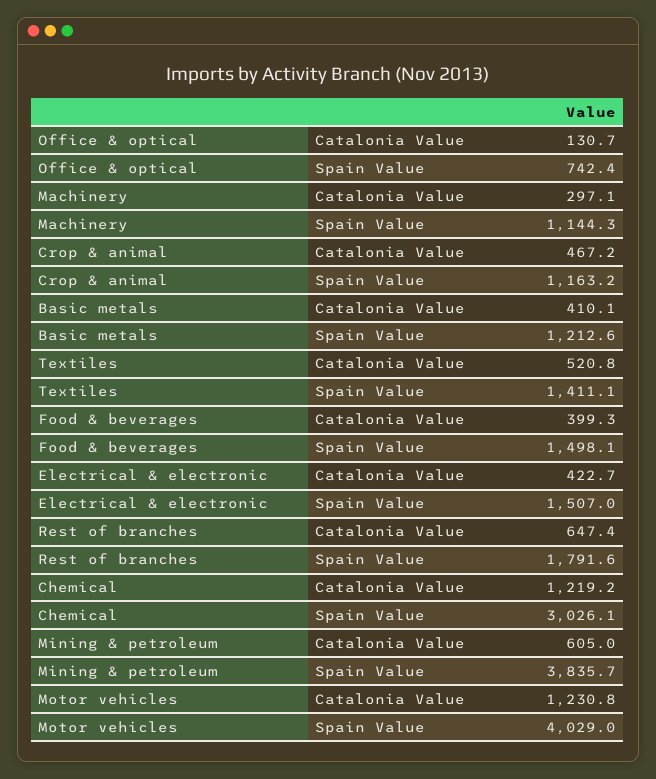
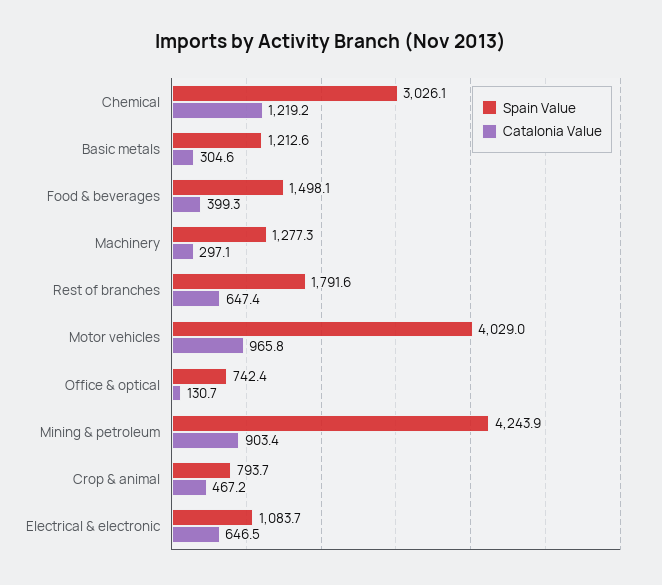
Spain Value, Machinery: 1144.3 -> 1277.3
Spain Value, Crop & animal: 1163.2 -> 793.7
Catalonia Value, Basic metals: 410.1 -> 304.6
Catalonia Value, Textiles: 520.8 -> none
Spain Value, Textiles: 1411.1 -> none
Catalonia Value, Electrical & electronic: 422.7 -> 646.5
Spain Value, Electrical & electronic: 1507 -> 1083.7
Catalonia Value, Mining & petroleum: 605 -> 903.4
Spain Value, Mining & petroleum: 3835.7 -> 4243.9
Catalonia Value, Motor vehicles: 1230.8 -> 965.8

